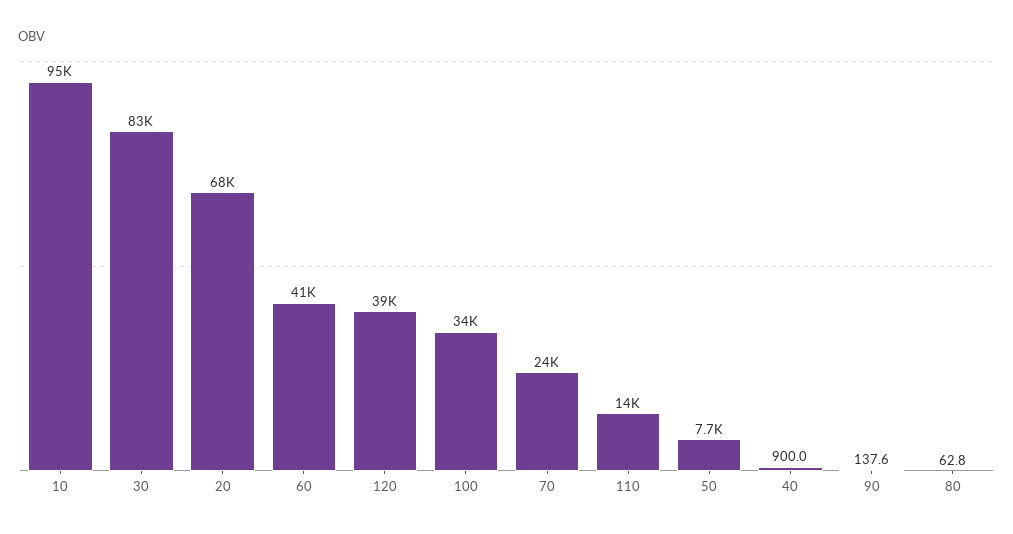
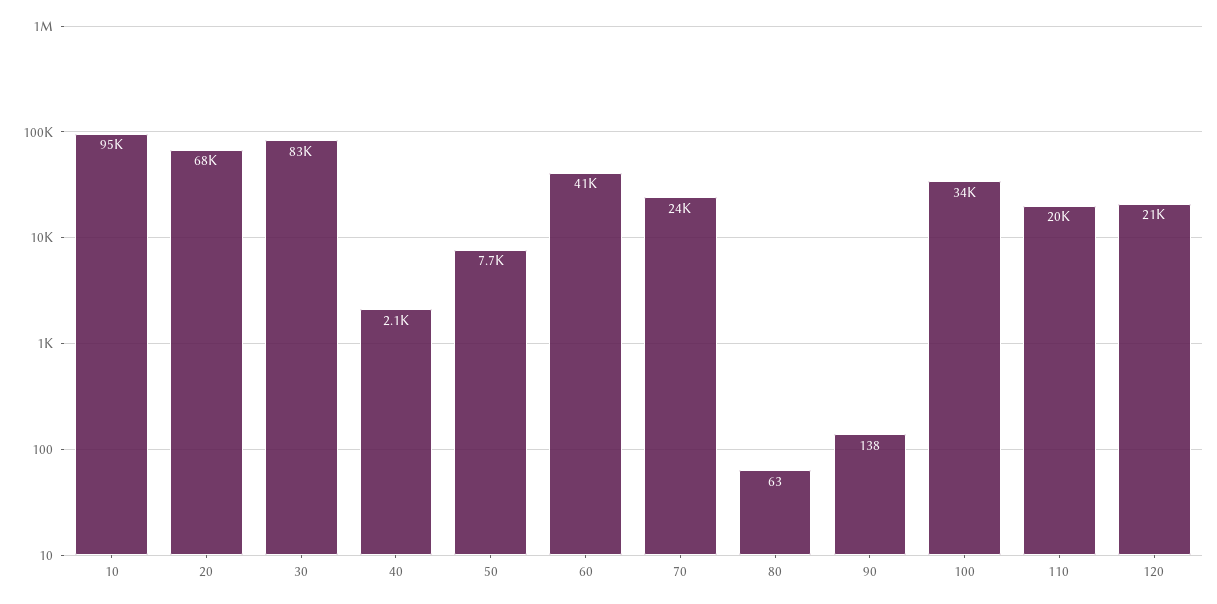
120: 39000 -> 21000
110: 14000 -> 20000
40: 900 -> 2100

